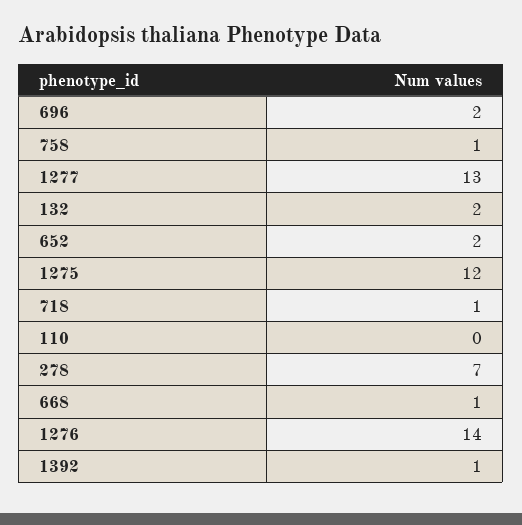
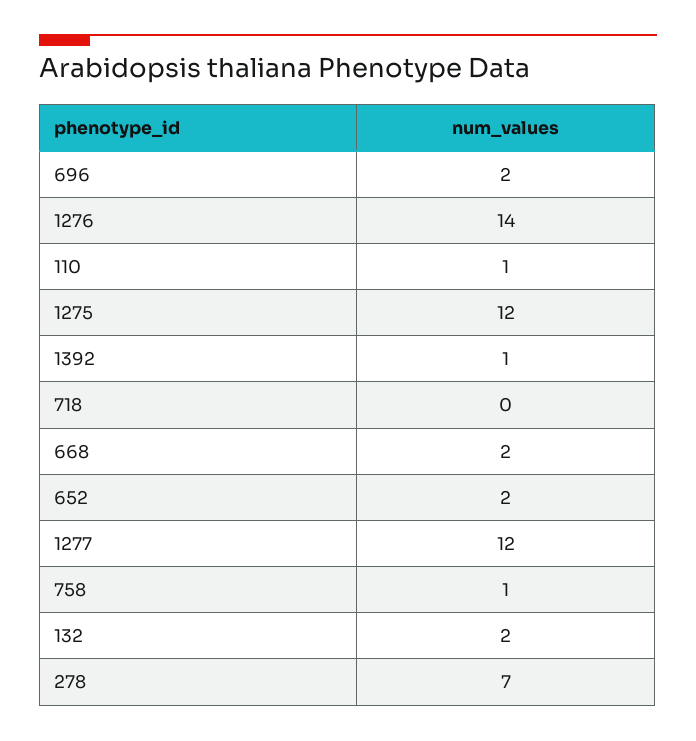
1277: 13 -> 12
718: 1 -> 0
110: 0 -> 1
668: 1 -> 2

